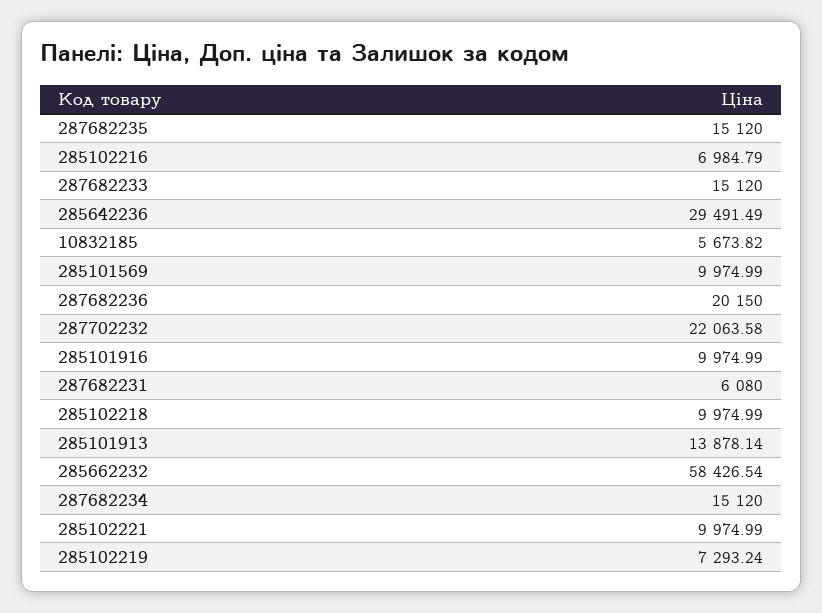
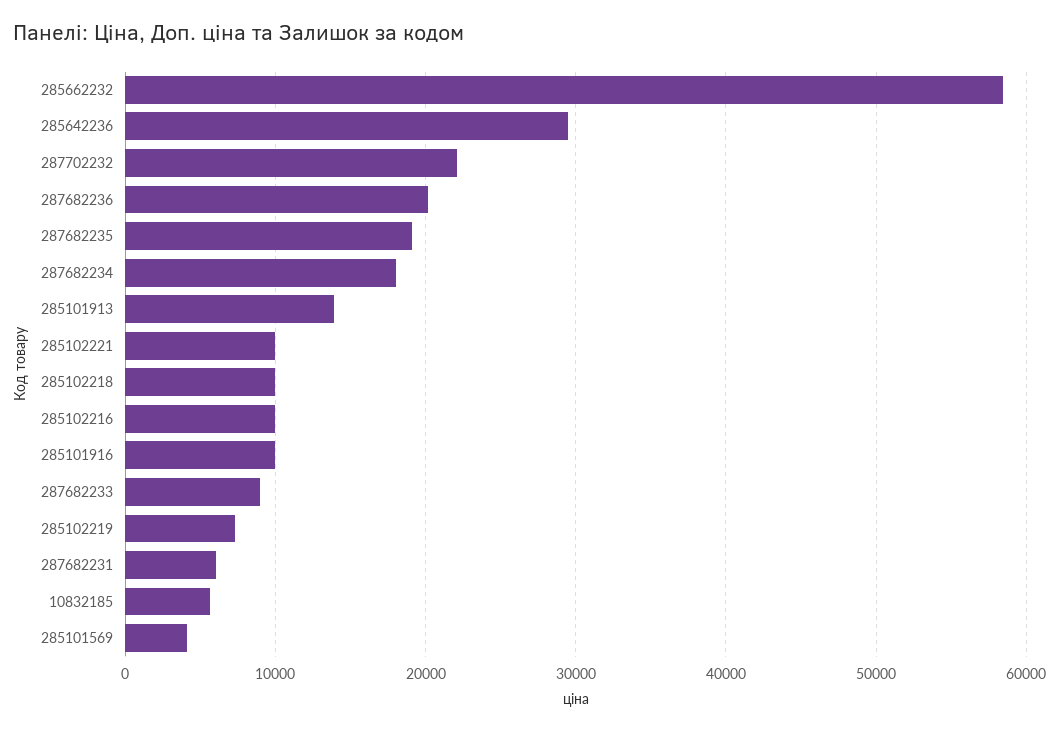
287682235: 15120 -> 19000
285102216: 6984.79 -> 10000
287682233: 15120 -> 9000
285101569: 9974.99 -> 4000
287682234: 15120 -> 18000

